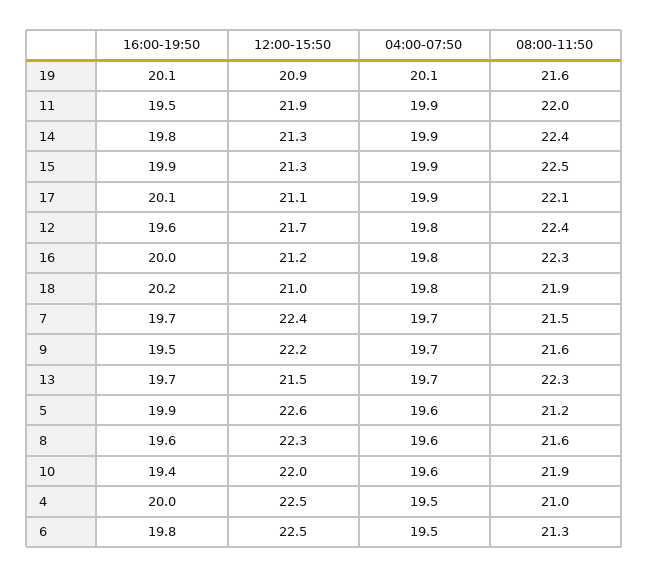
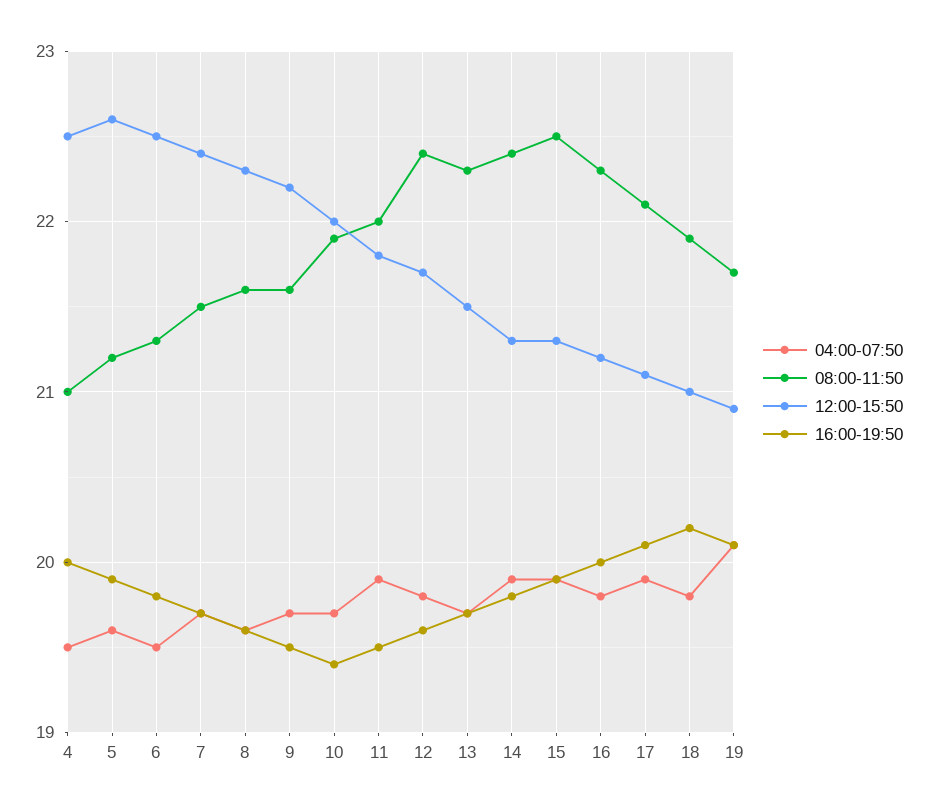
08:00-11:50, 19: 21.6 -> 21.7
12:00-15:50, 11: 21.9 -> 21.8
04:00-07:50, 10: 19.6 -> 19.7

